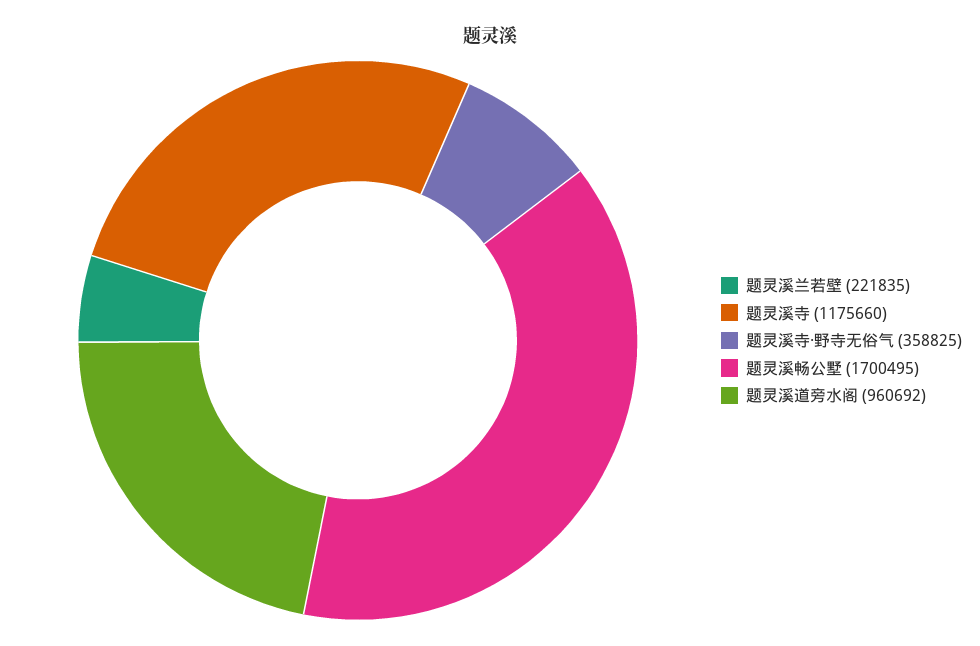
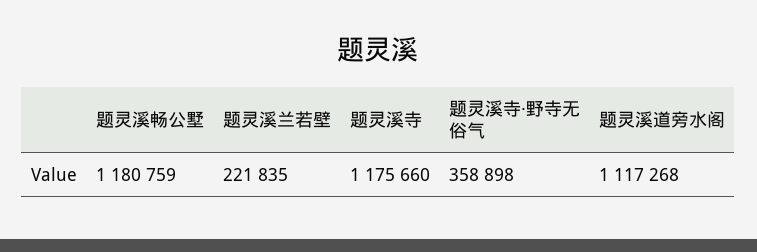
题灵溪寺·野寺无俗气: 358825 -> 358898
题灵溪畅公墅: 1700495 -> 1180759
题灵溪道旁水阁: 960692 -> 1117268

